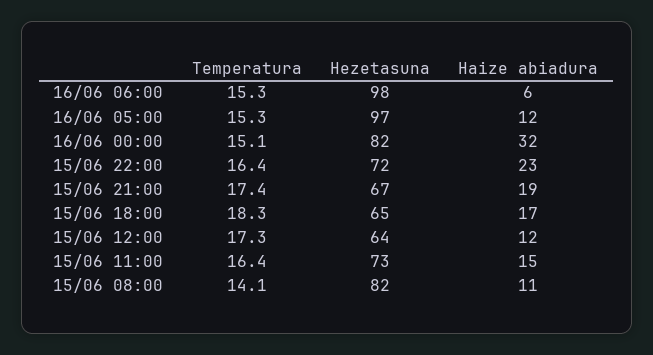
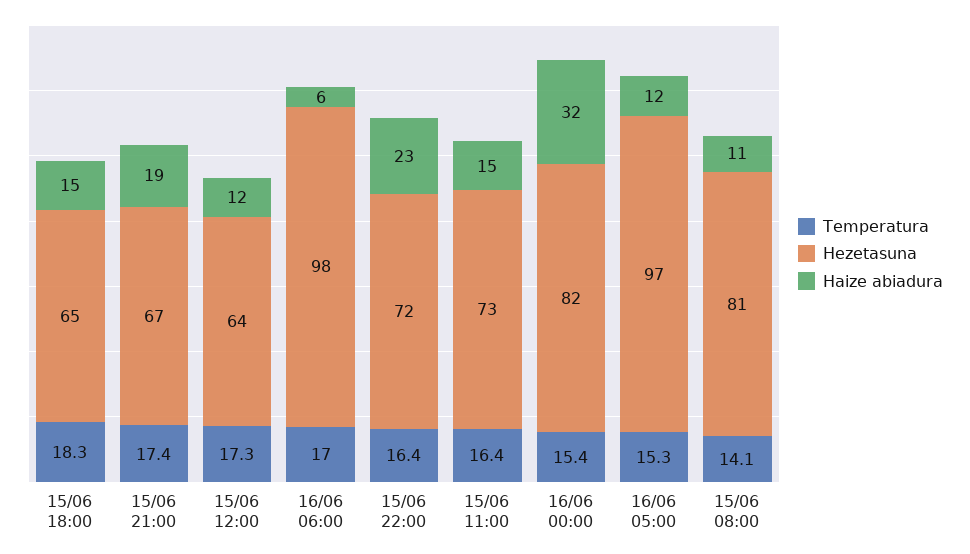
Temperatura, 16/06 06:00: 15.3 -> 17
Temperatura, 16/06 00:00: 15.1 -> 15.4
Haize abiadura, 15/06 18:00: 17 -> 15
Hezetasuna, 15/06 08:00: 82 -> 81

